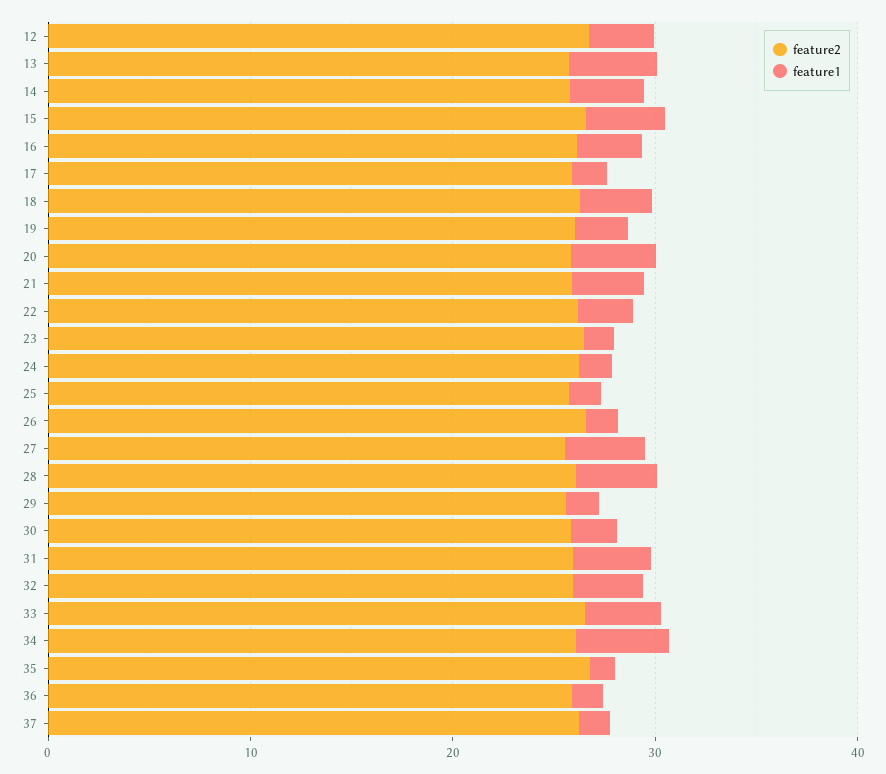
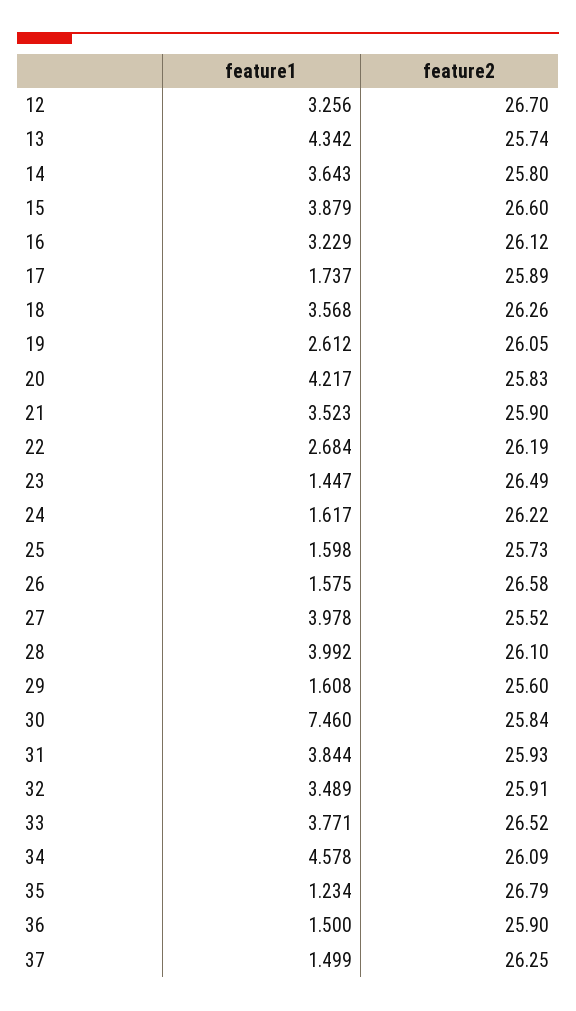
feature1, 30: 2 -> 7.46

